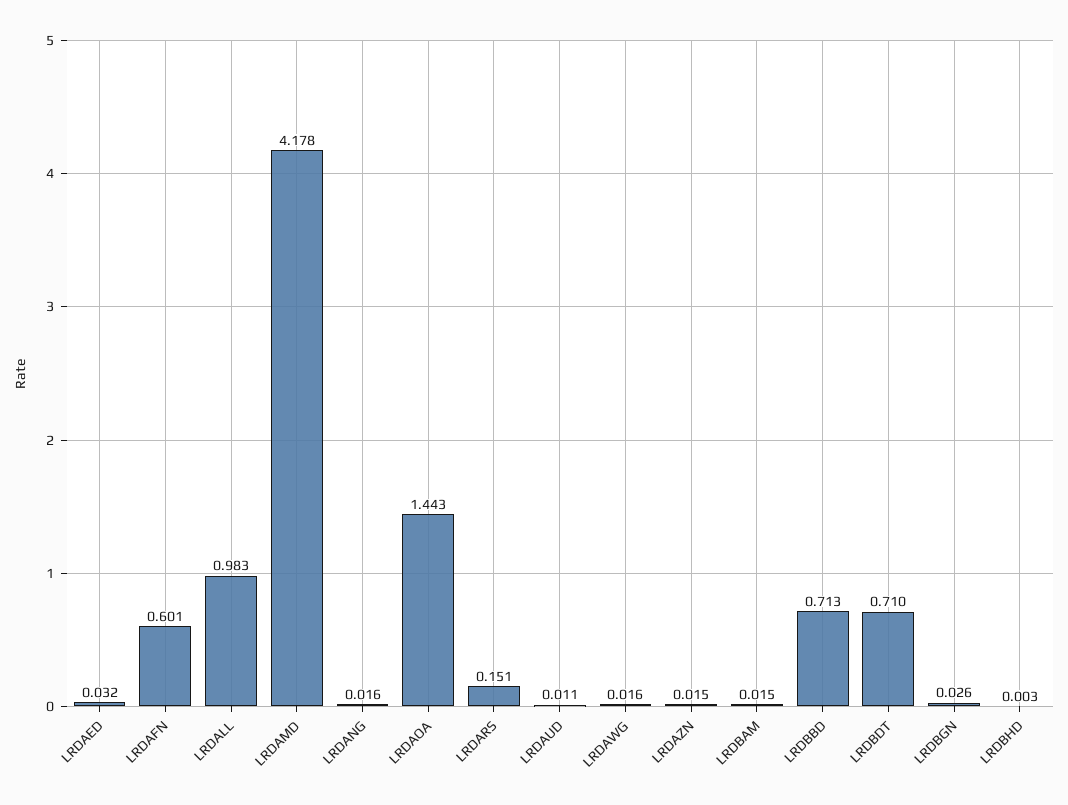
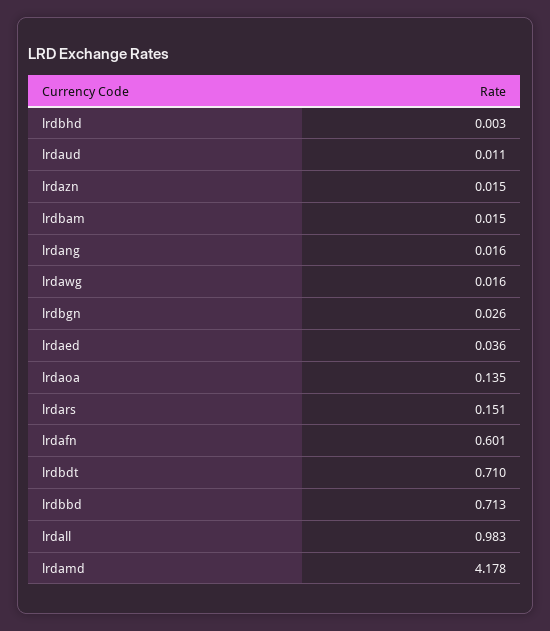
LRDAED: 0.032 -> 0.036
LRDAOA: 1.443 -> 0.135

